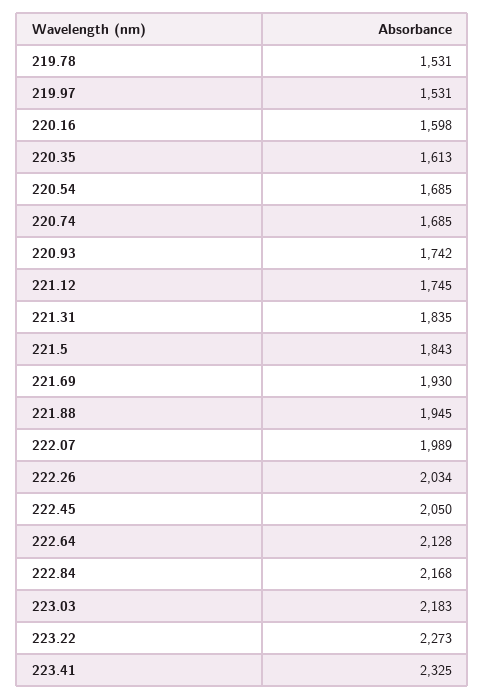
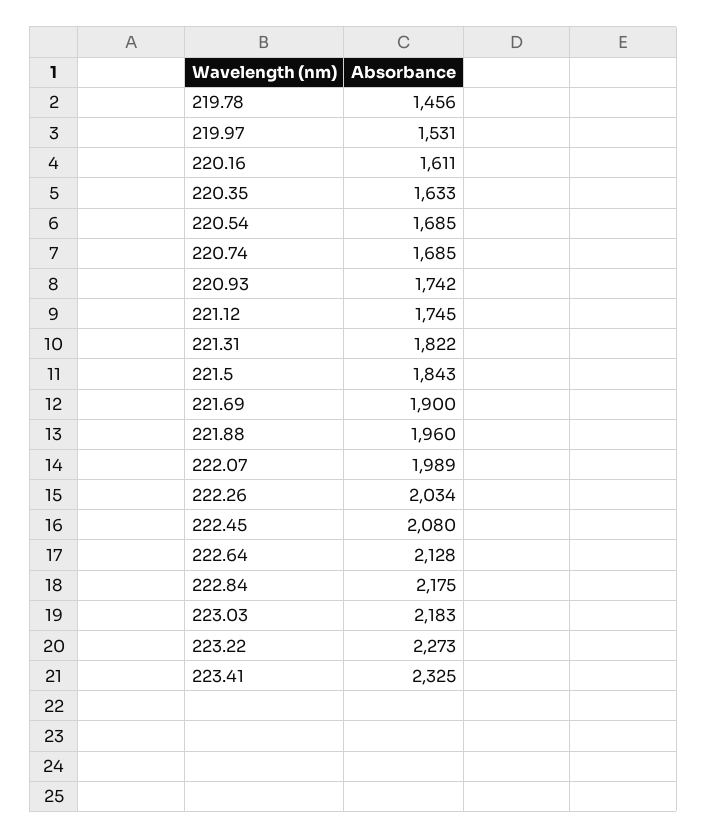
219.78: 1531 -> 1456
220.16: 1598 -> 1611
220.35: 1613 -> 1633
221.31: 1835 -> 1822
221.69: 1930 -> 1900
221.88: 1945 -> 1960
222.45: 2050 -> 2080
222.84: 2168 -> 2175

